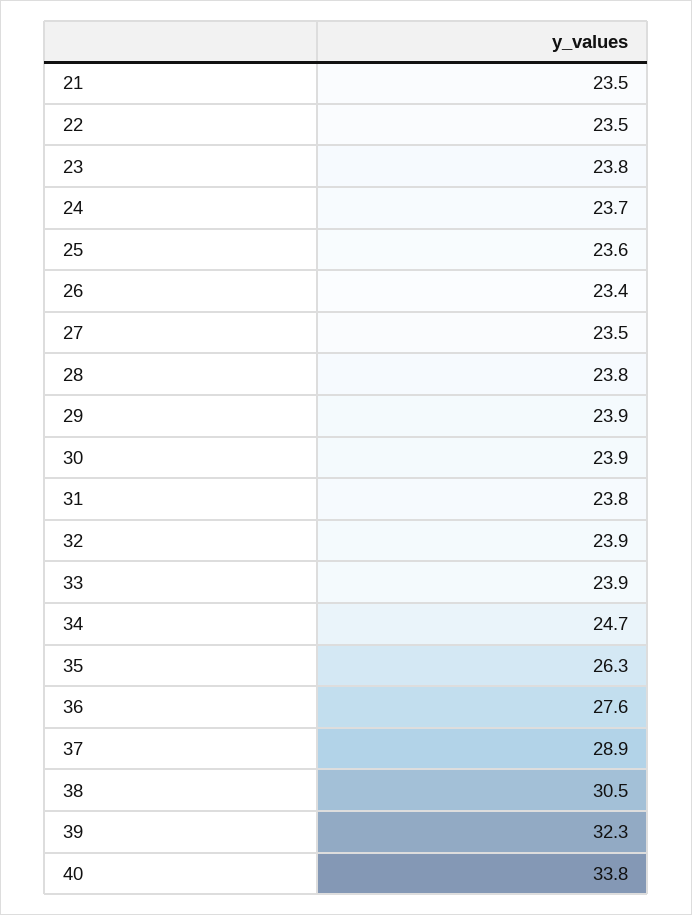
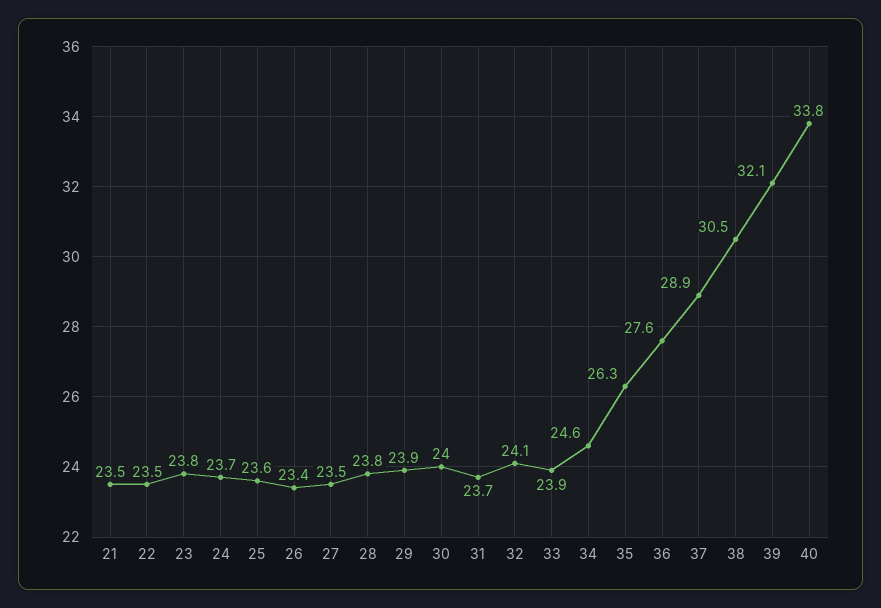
30: 23.9 -> 24
31: 23.8 -> 23.7
32: 23.9 -> 24.1
34: 24.7 -> 24.6
39: 32.3 -> 32.1

